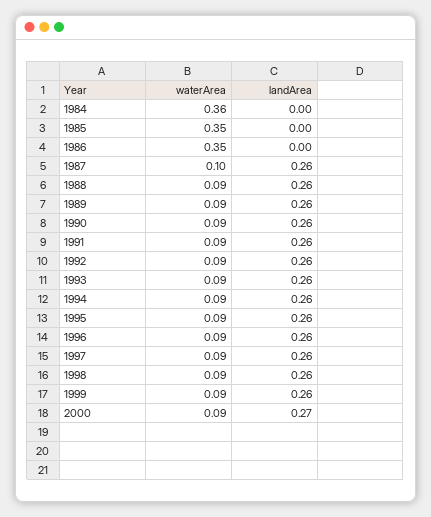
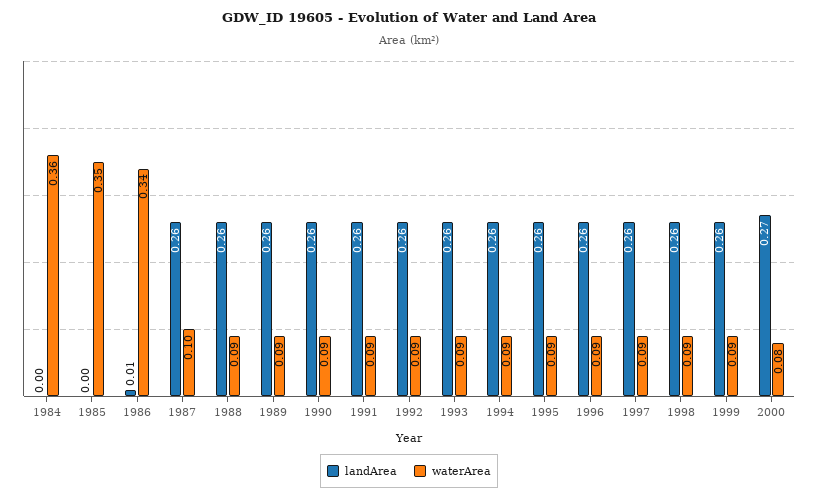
waterArea, 1986: 0.35 -> 0.34
landArea, 1986: 0 -> 0.01
waterArea, 2000: 0.09 -> 0.08

